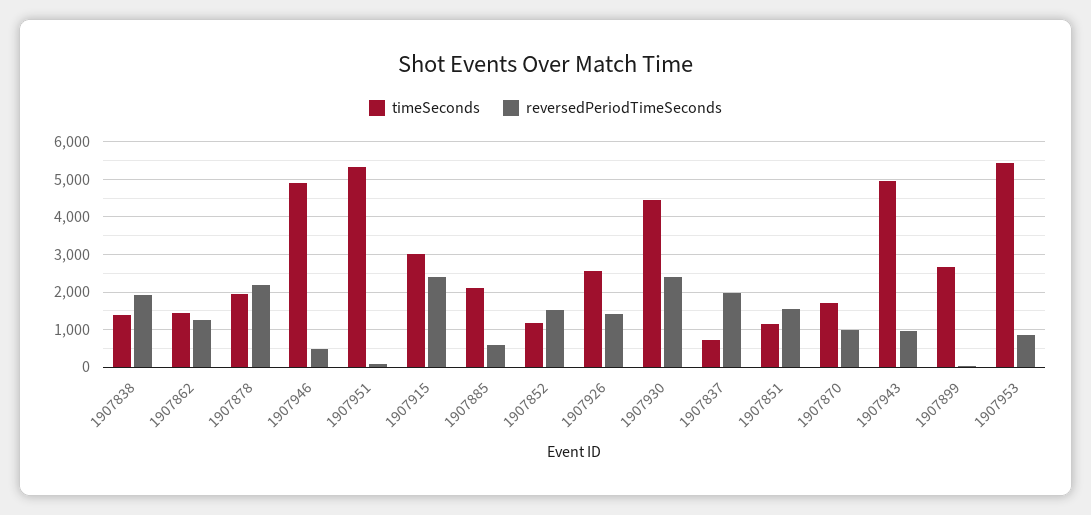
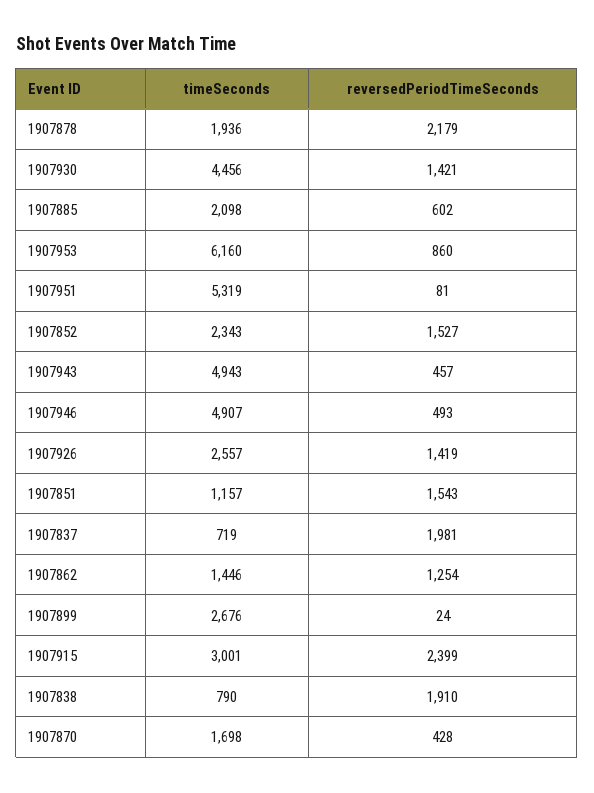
timeSeconds, 1907838: 1400 -> 790
timeSeconds, 1907852: 1200 -> 2343
reversedPeriodTimeSeconds, 1907930: 2400 -> 1421
reversedPeriodTimeSeconds, 1907870: 1000 -> 428
reversedPeriodTimeSeconds, 1907943: 1000 -> 457
timeSeconds, 1907953: 5400 -> 6160

